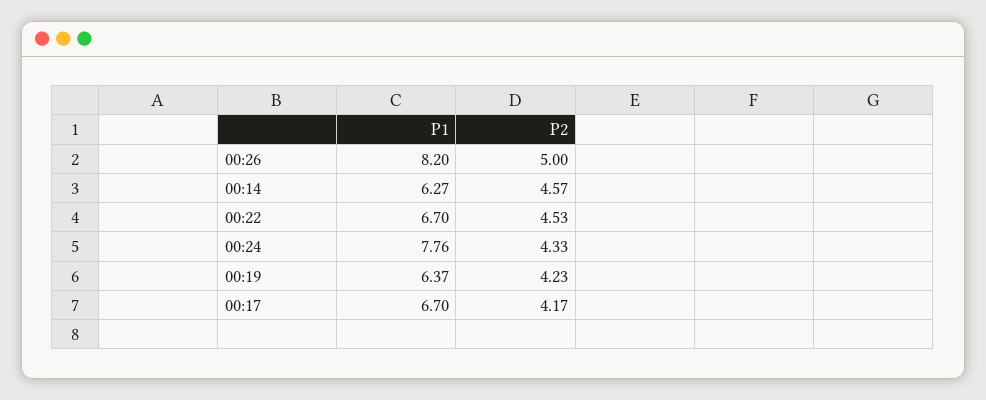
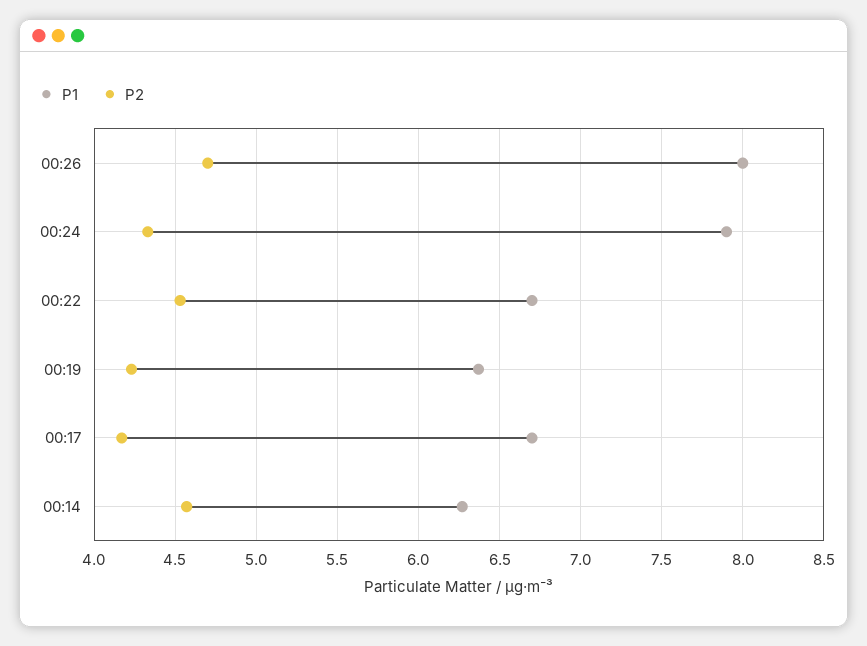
P1, 00:26: 8.2 -> 8
P2, 00:26: 5 -> 4.7
P1, 00:24: 7.76 -> 7.9

